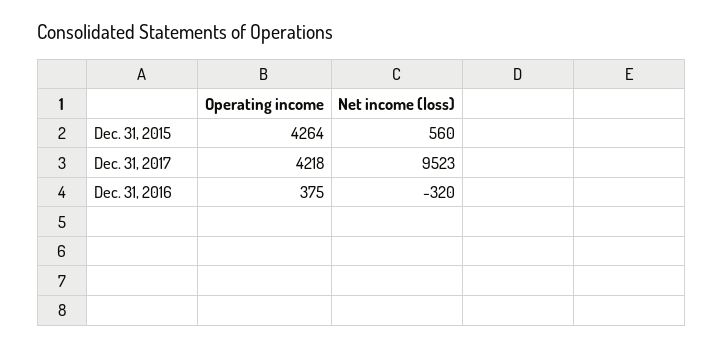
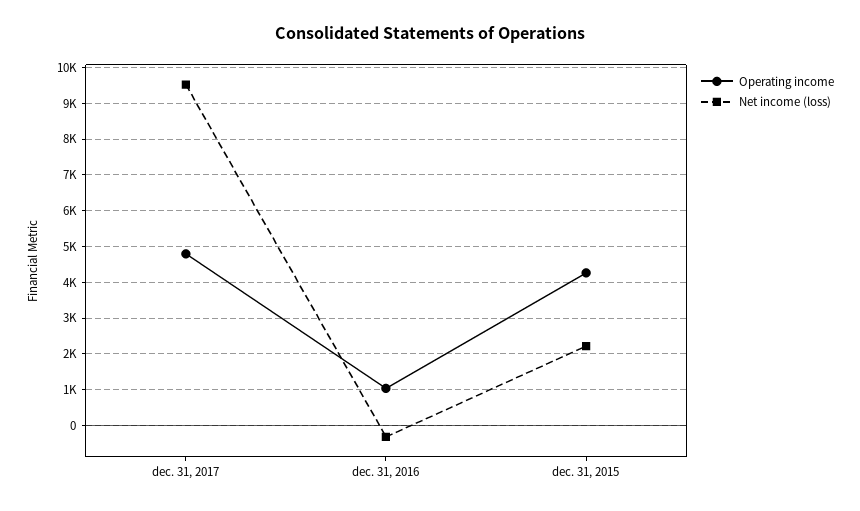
Net income (loss), Dec. 31, 2015: 560 -> 2200
Operating income, Dec. 31, 2017: 4218 -> 4800
Operating income, Dec. 31, 2016: 375 -> 1000

